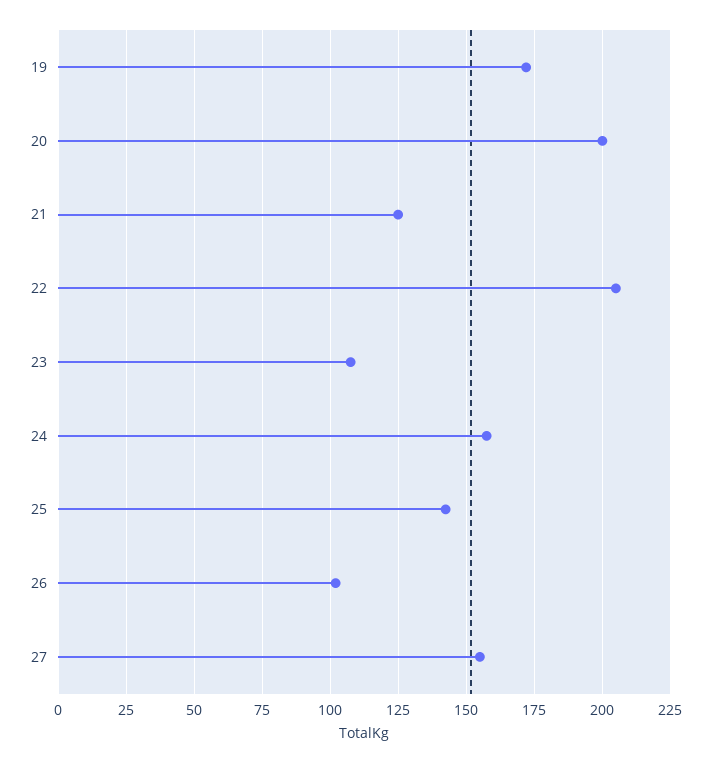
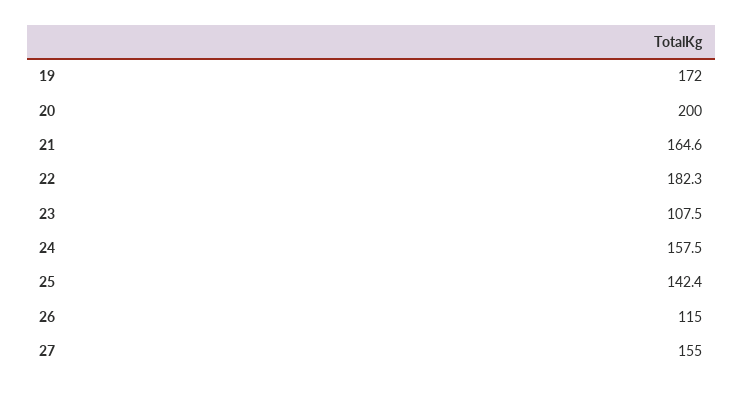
21: 125 -> 164.6
22: 205 -> 182.3
26: 102.5 -> 115

